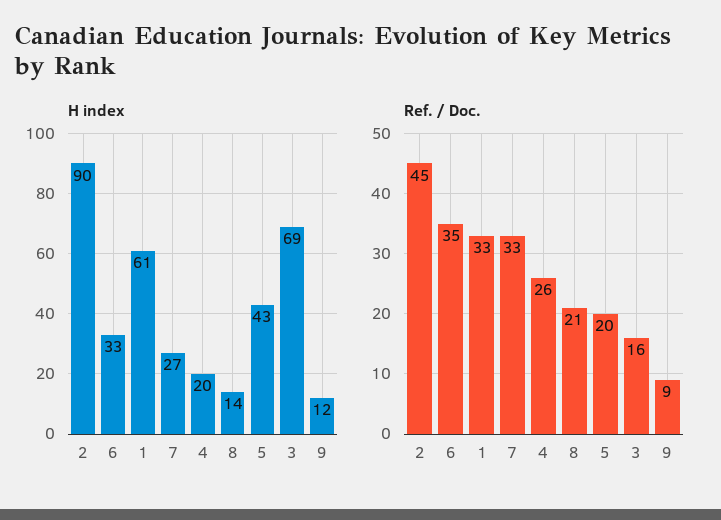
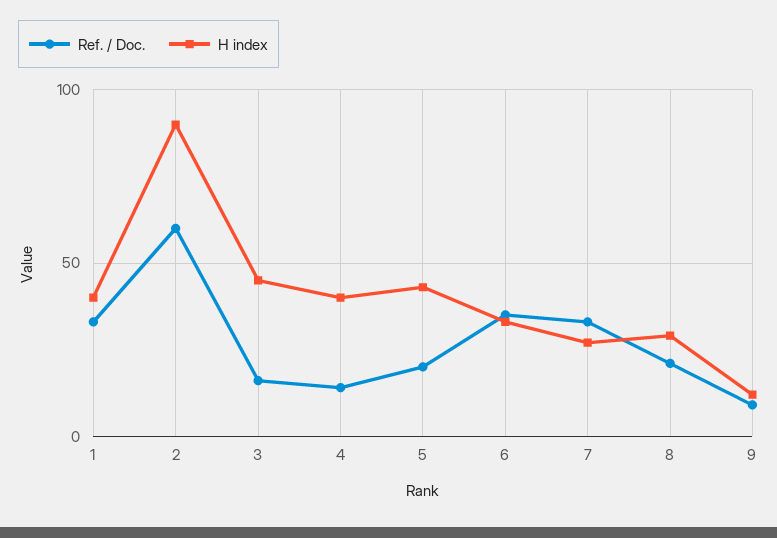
H index, 1: 61 -> 40
H index, 4: 20 -> 40
H index, 8: 14 -> 30
H index, 3: 69 -> 45
Ref. / Doc., 2: 45 -> 60
Ref. / Doc., 4: 26 -> 15

